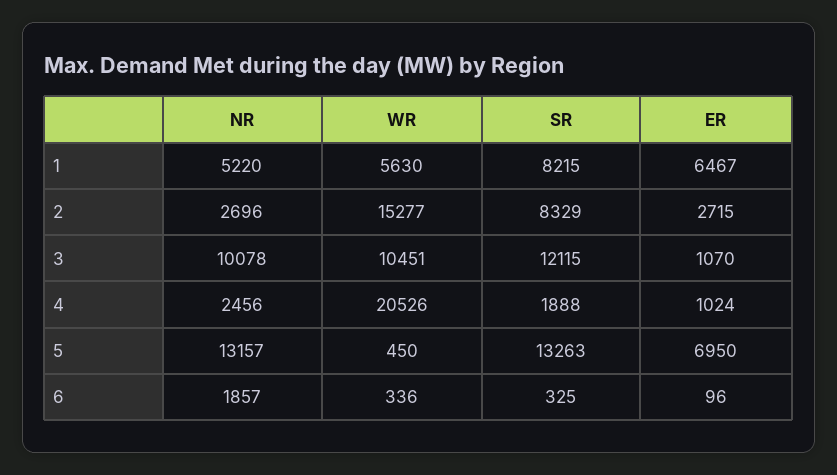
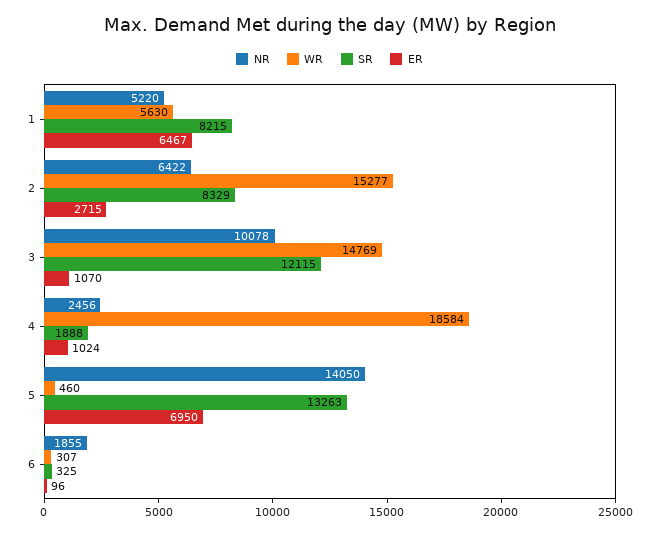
NR, 2: 2696 -> 6422
WR, 3: 10451 -> 14769
WR, 4: 20526 -> 18584
NR, 5: 13157 -> 14050
WR, 5: 450 -> 460
NR, 6: 1857 -> 1855
WR, 6: 336 -> 307

